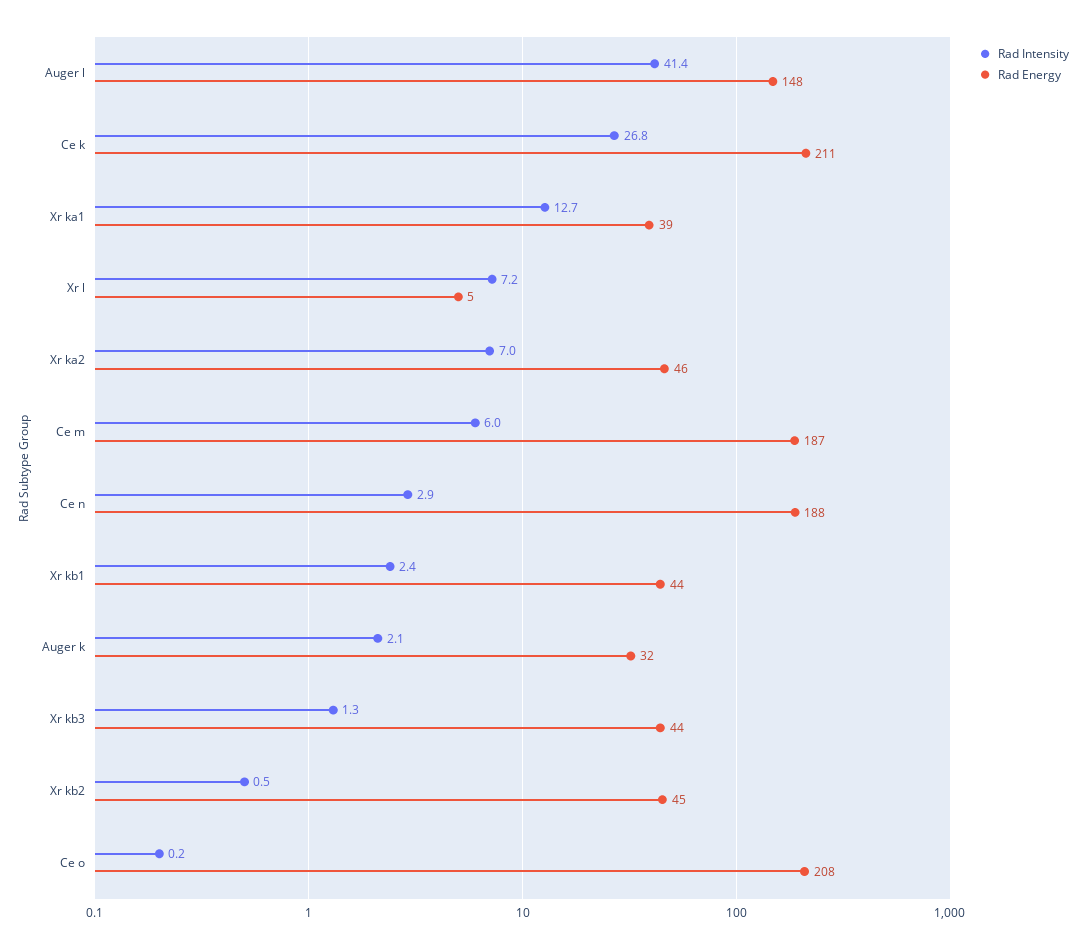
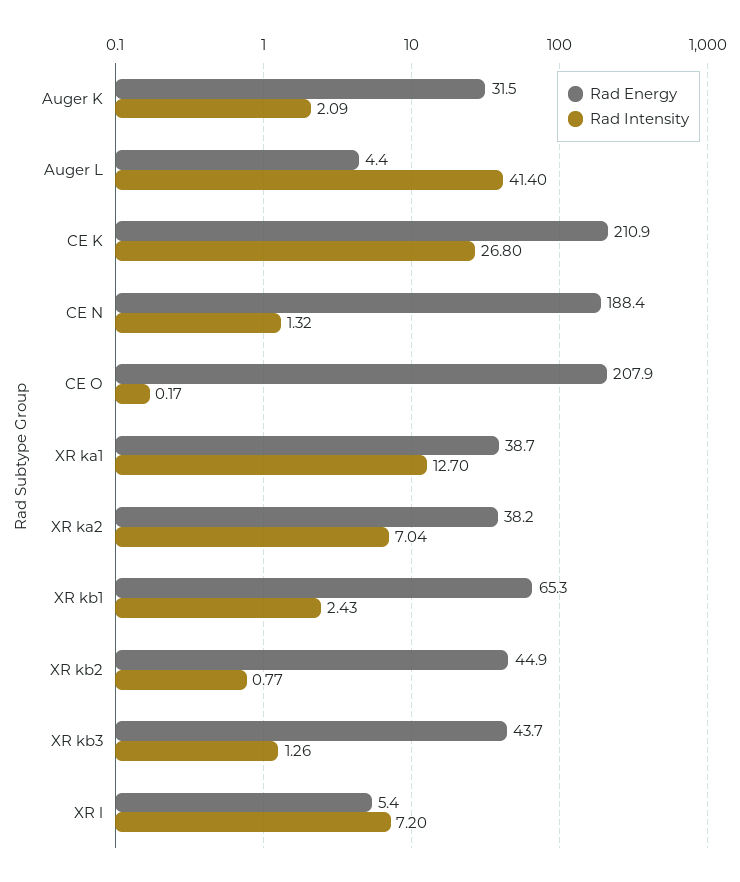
Rad Energy, Auger l: 148 -> 4.4
Rad Energy, Xr ka2: 46 -> 38.2
Rad Intensity, Ce m: 6 -> none
Rad Energy, Ce m: 187 -> none
Rad Intensity, Ce n: 2.9 -> 1.32
Rad Energy, Xr kb1: 44 -> 65.3
Rad Intensity, Xr kb2: 0.5 -> 0.77

